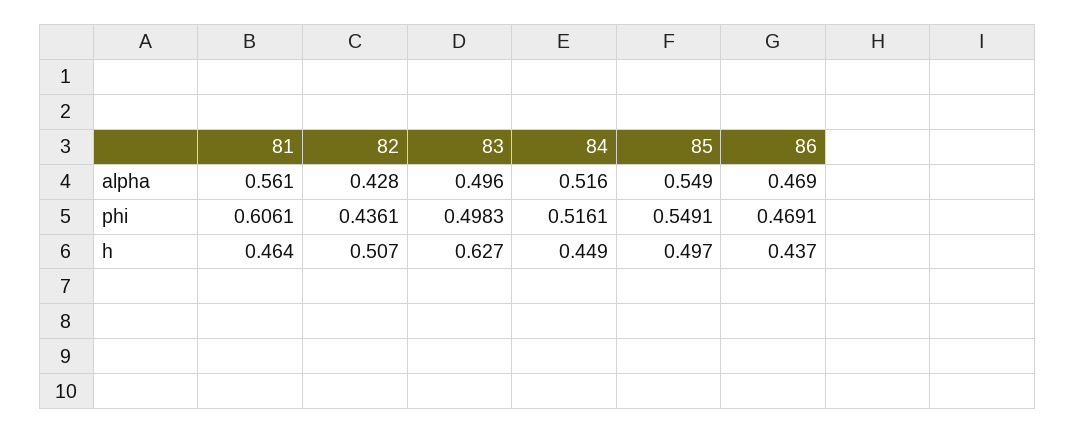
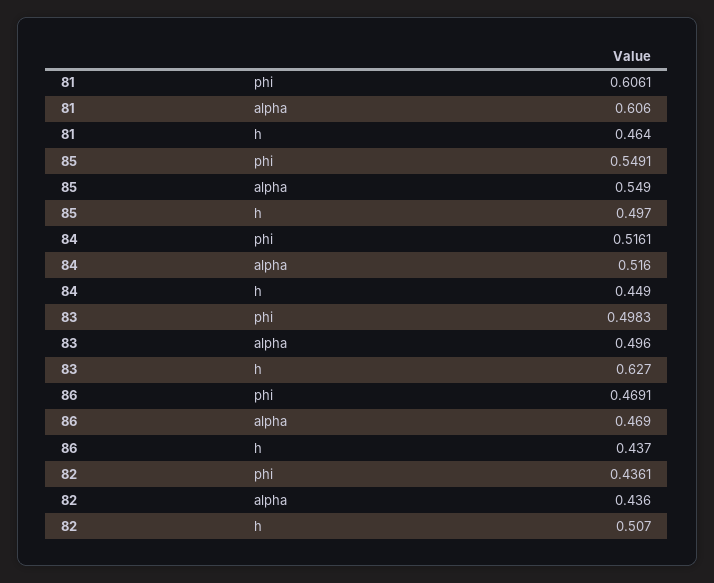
81, alpha: 0.561 -> 0.606
82, alpha: 0.428 -> 0.436

